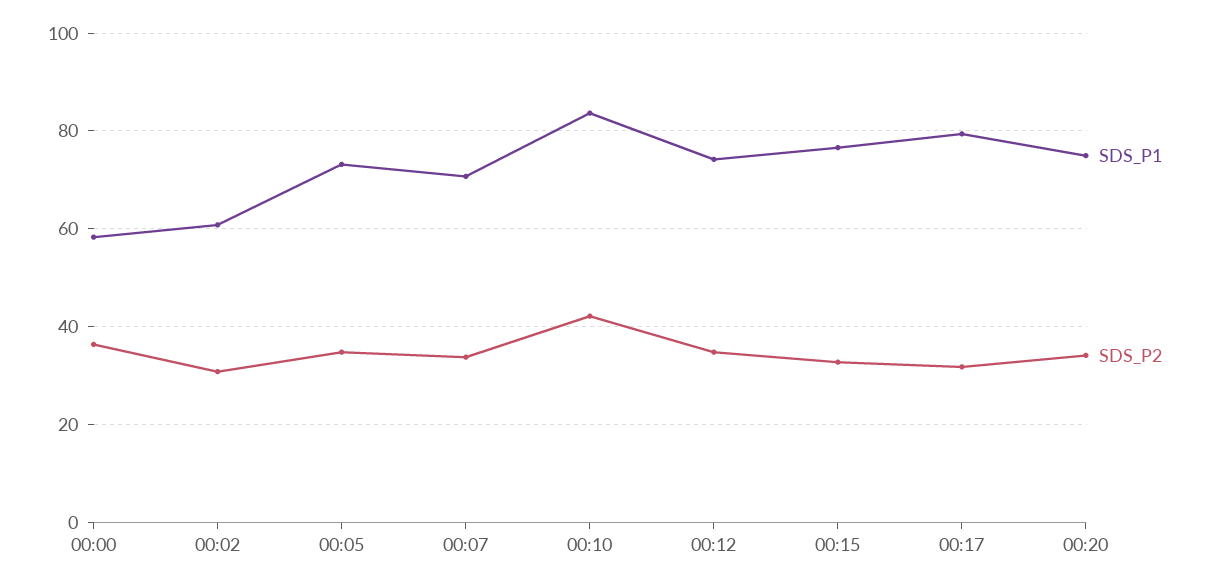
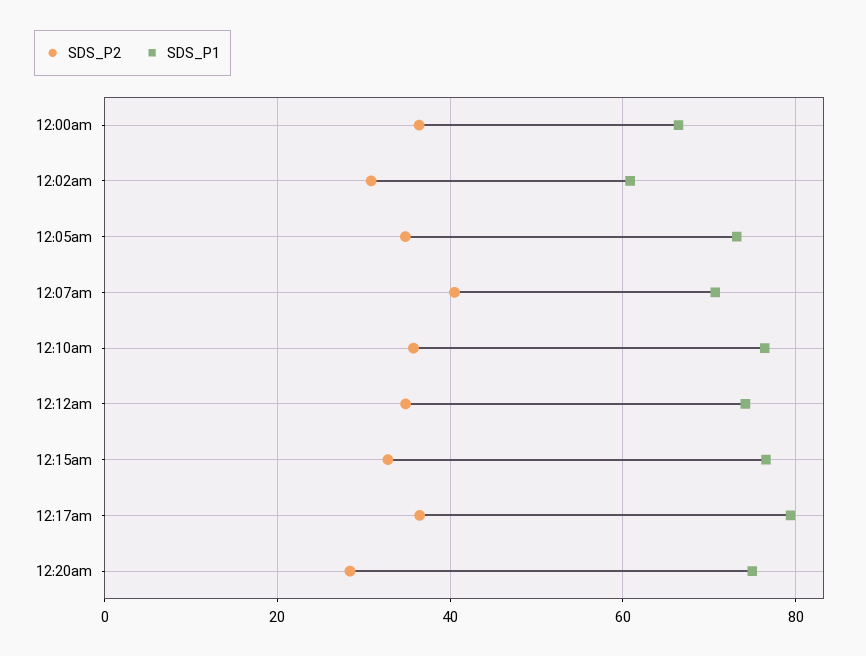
SDS_P1, 00:00: 58 -> 66
SDS_P2, 00:07: 34 -> 40
SDS_P1, 00:10: 84 -> 76
SDS_P2, 00:10: 42 -> 36
SDS_P2, 00:17: 32 -> 36
SDS_P2, 00:20: 34 -> 28

